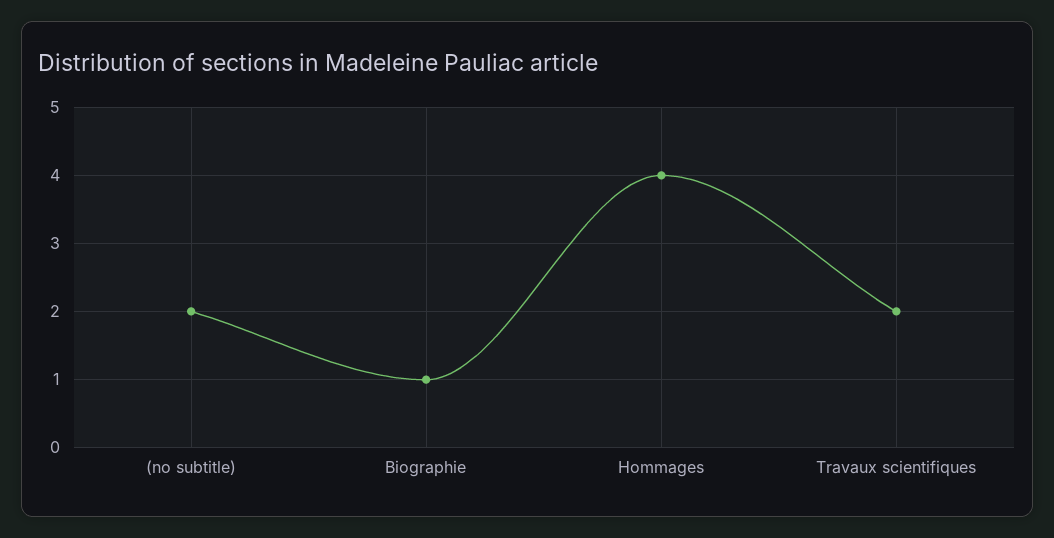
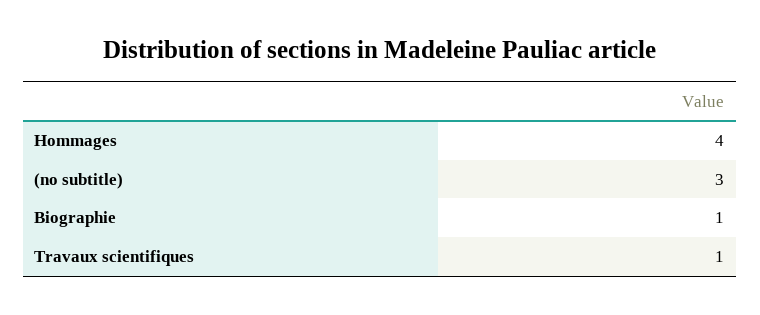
(no subtitle): 2 -> 3
Travaux scientifiques: 2 -> 1

